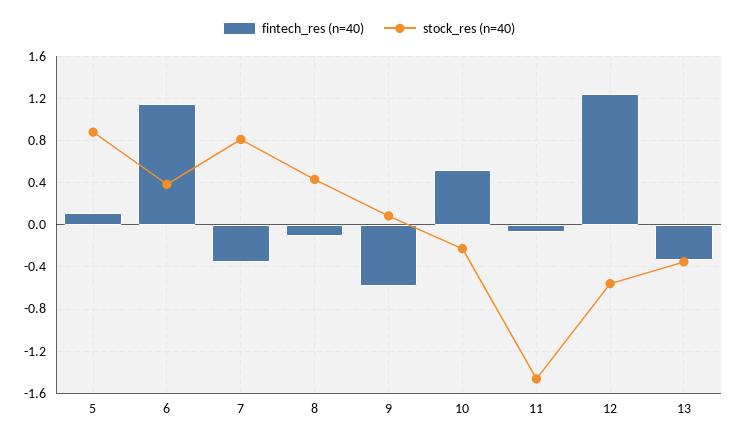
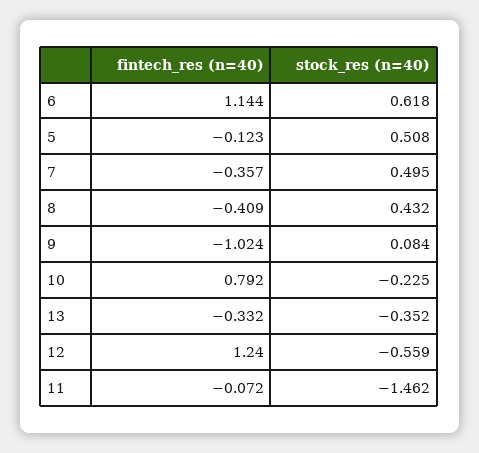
fintech_res (n=40), 5: 0.1 -> -0.123
stock_res (n=40), 5: 0.9 -> 0.508
stock_res (n=40), 6: 0.4 -> 0.618
stock_res (n=40), 7: 0.8 -> 0.495
fintech_res (n=40), 8: -0.1 -> -0.409
fintech_res (n=40), 9: -0.6 -> -1.024
fintech_res (n=40), 10: 0.5 -> 0.792

